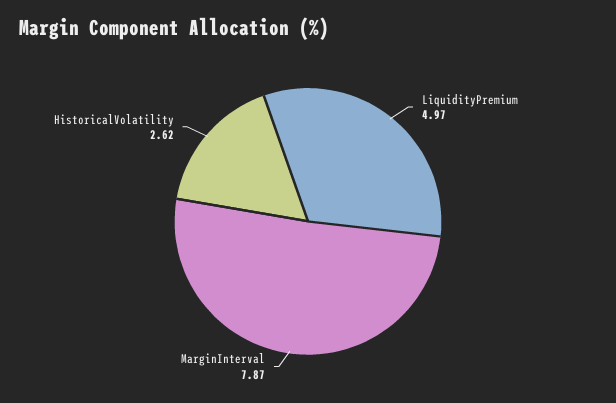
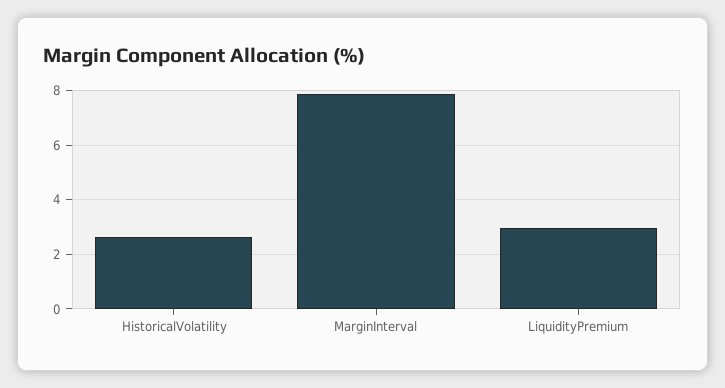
LiquidityPremium: 4.97 -> 3

